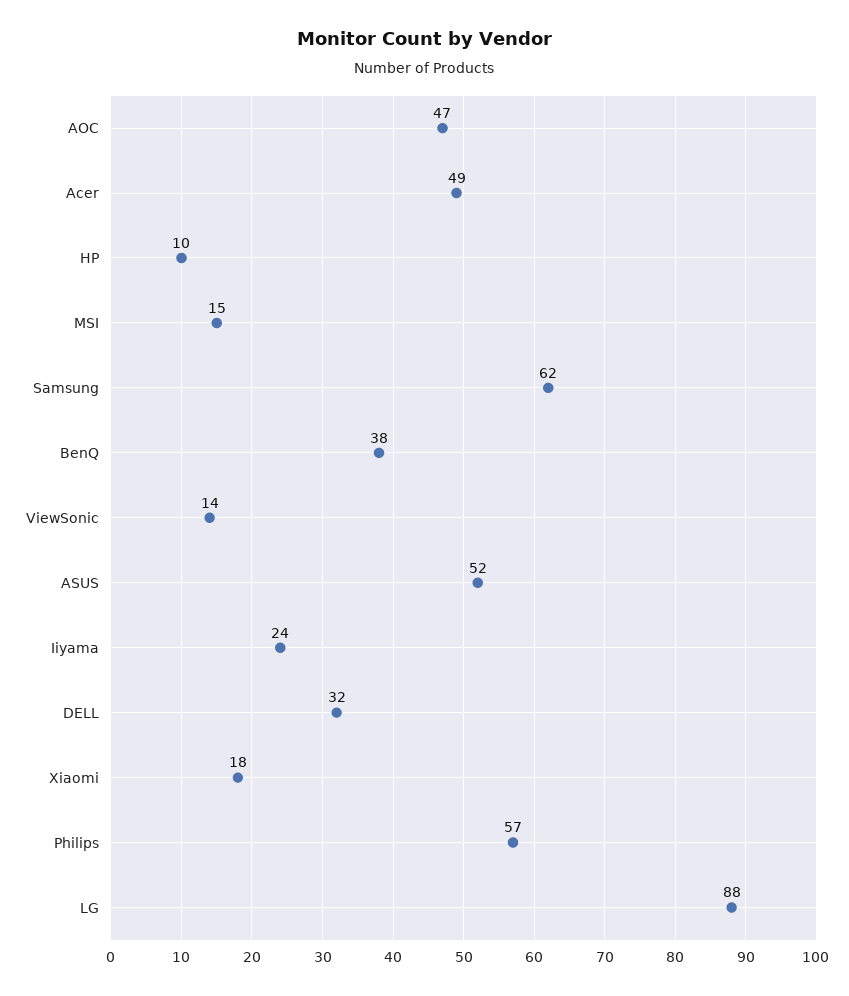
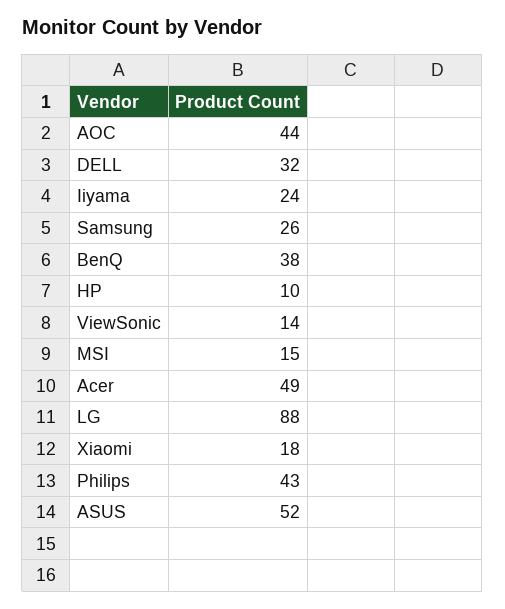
AOC: 47 -> 44
Samsung: 62 -> 26
Philips: 57 -> 43

